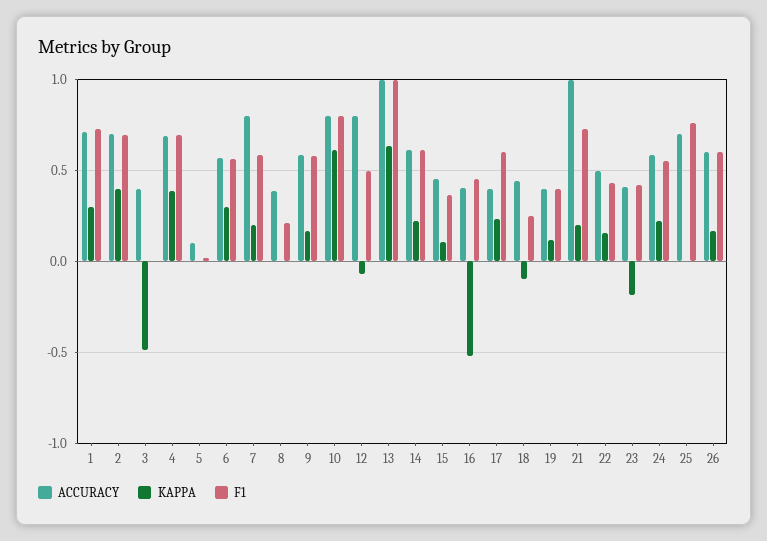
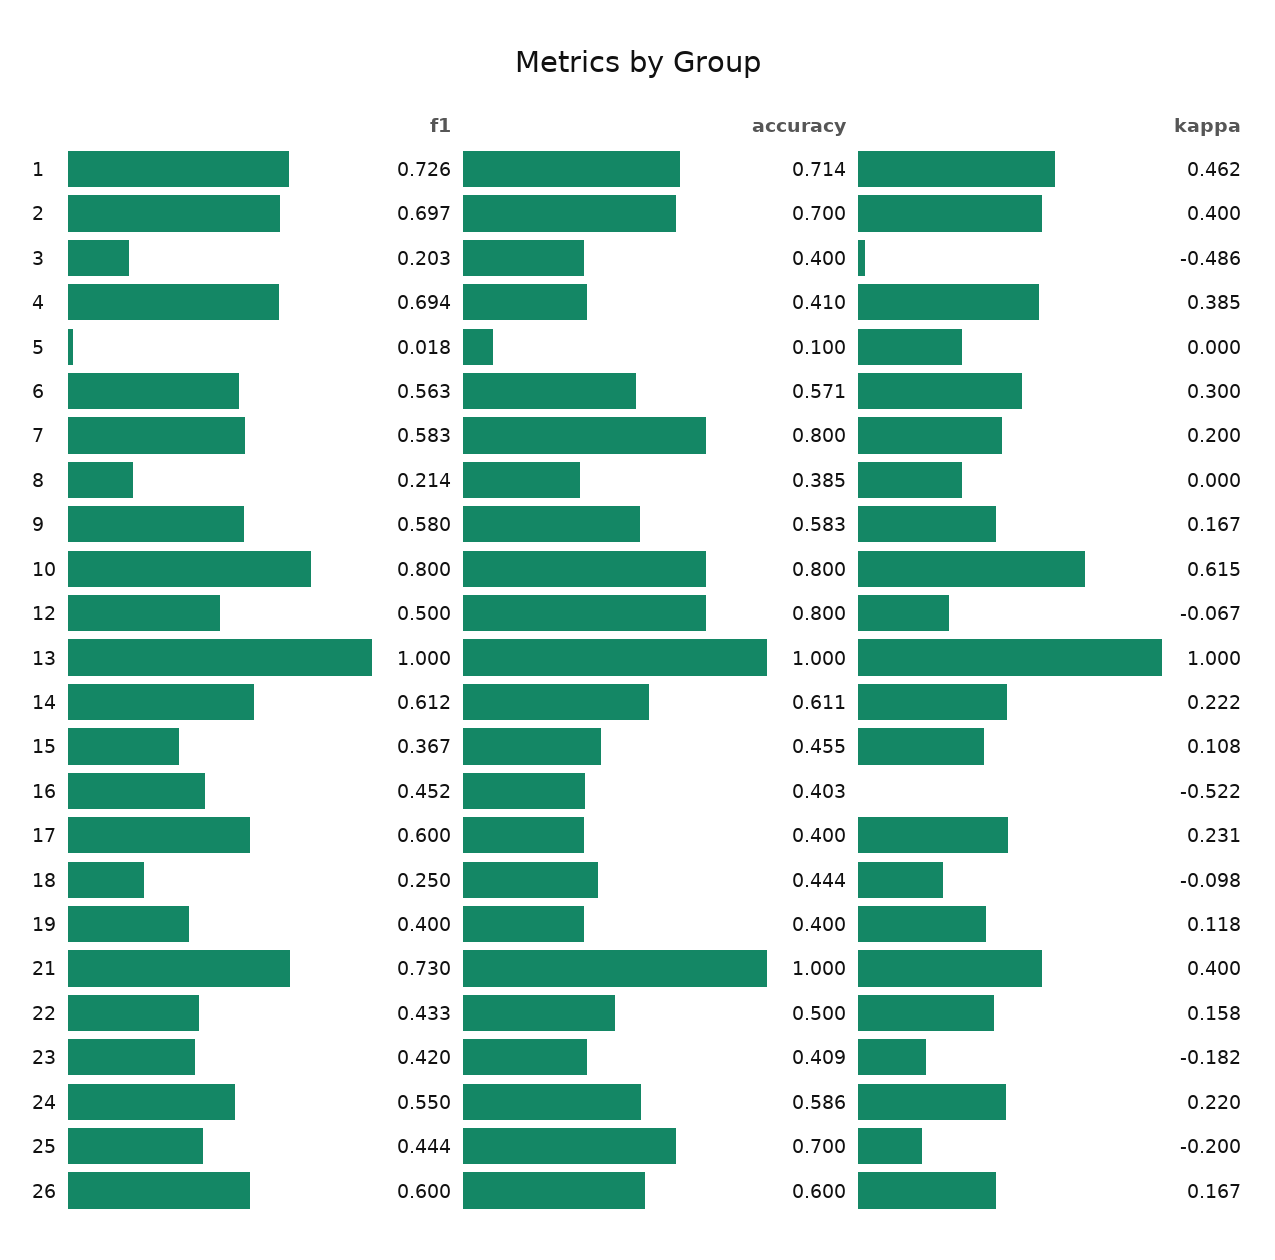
KAPPA, 1: 0.3 -> 0.462
F1, 3: 0 -> 0.203
ACCURACY, 4: 0.7 -> 0.41
KAPPA, 13: 0.65 -> 1
KAPPA, 21: 0.2 -> 0.4
KAPPA, 25: 0 -> -0.2
F1, 25: 0.75 -> 0.444

